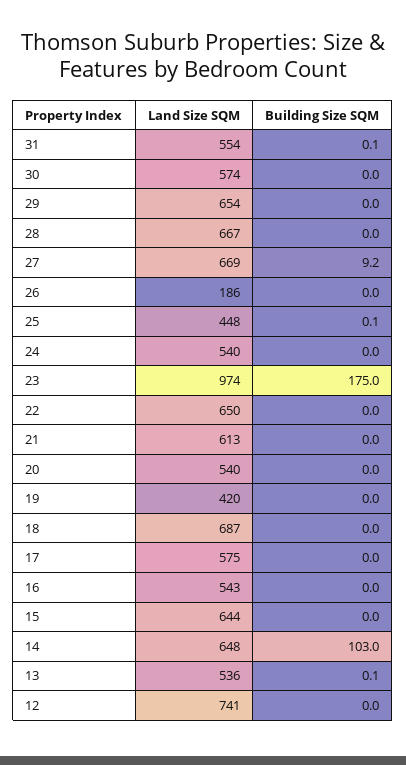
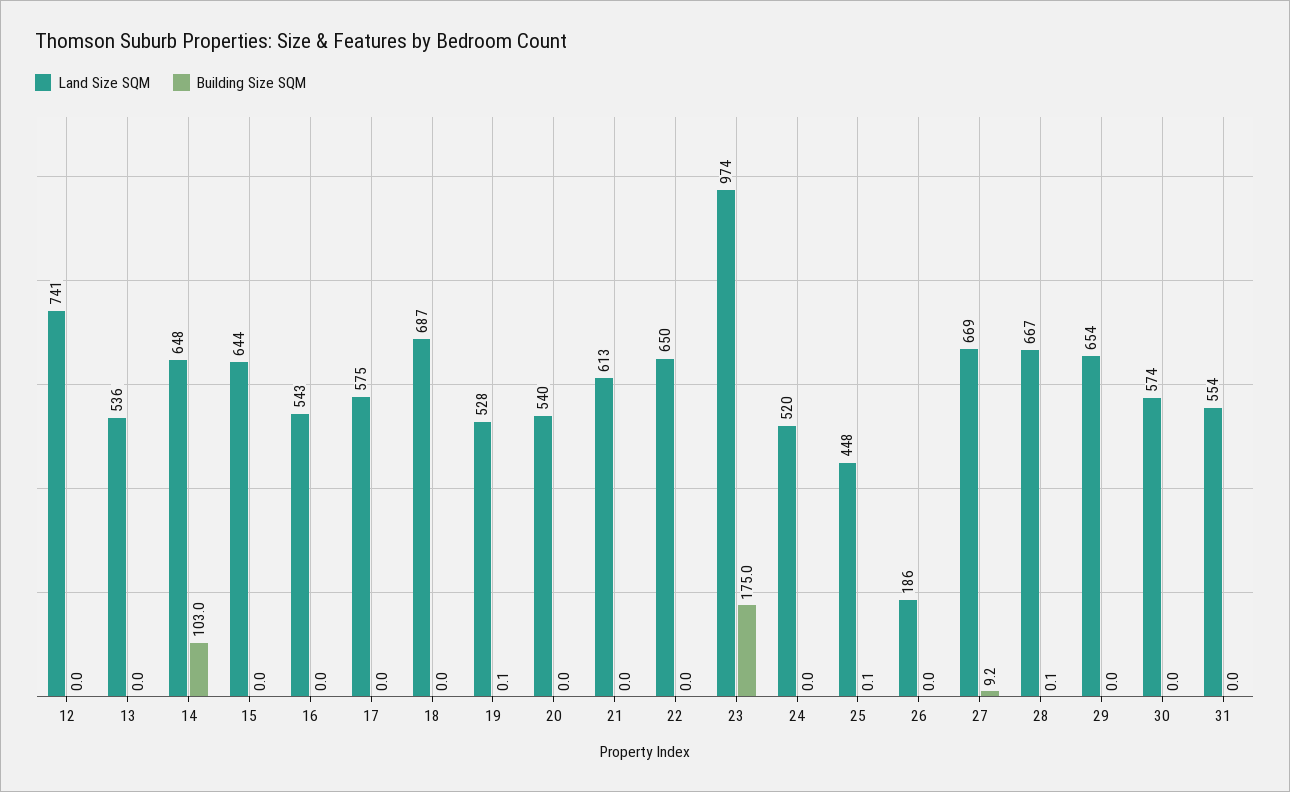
Building Size SQM, 31: 0.1 -> 0
Building Size SQM, 28: 0 -> 0.1
Land Size SQM, 24: 540 -> 520
Land Size SQM, 19: 420 -> 528
Building Size SQM, 19: 0 -> 0.1
Building Size SQM, 13: 0.1 -> 0

